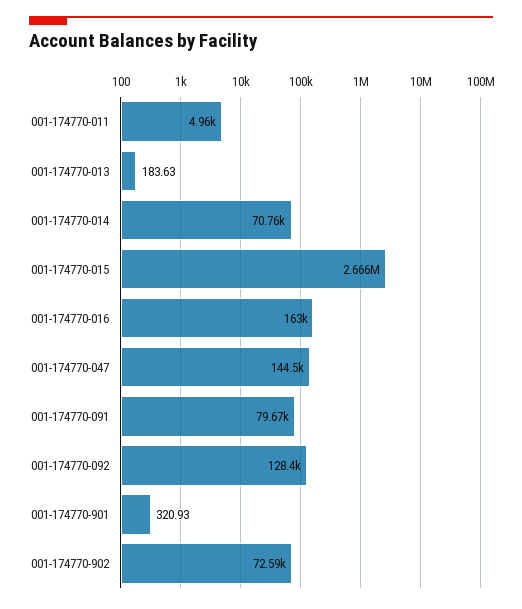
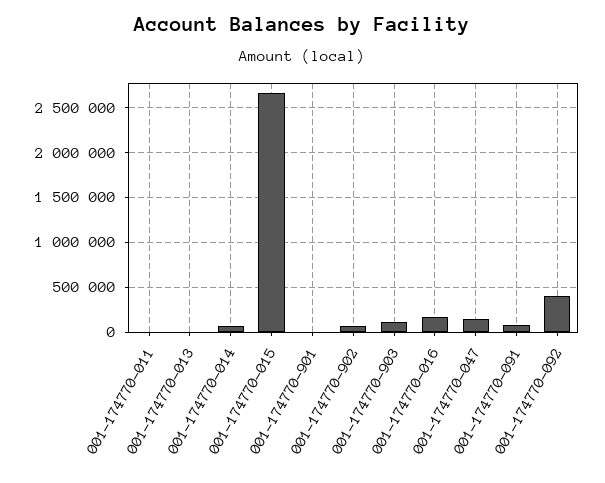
001-174770-092: 128400 -> 400000
001-174770-903: none -> 100000

